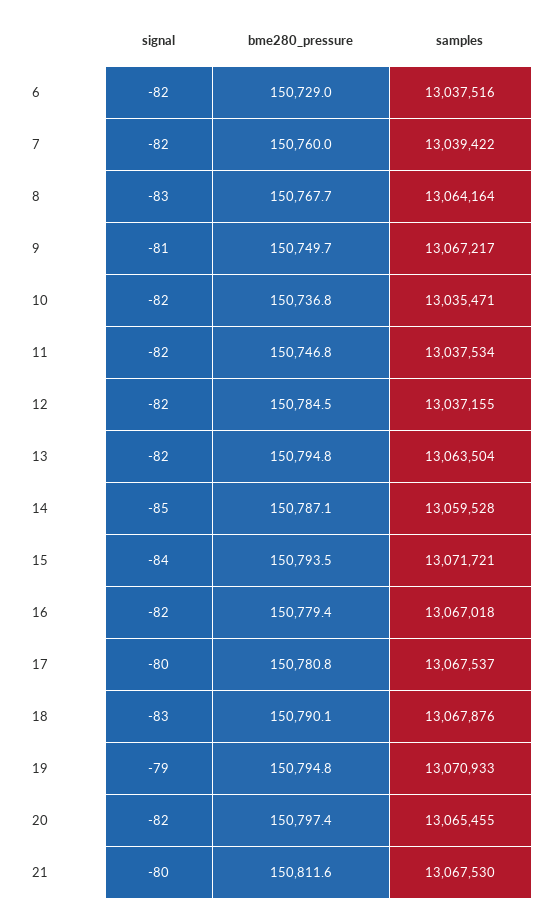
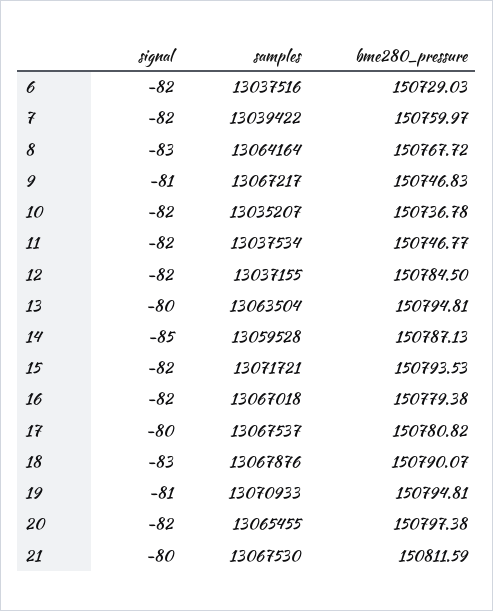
bme280_pressure, 9: 150749.7 -> 150746.83
samples, 10: 13035471 -> 13035207
signal, 13: -82 -> -80
signal, 15: -84 -> -82
signal, 19: -79 -> -81

